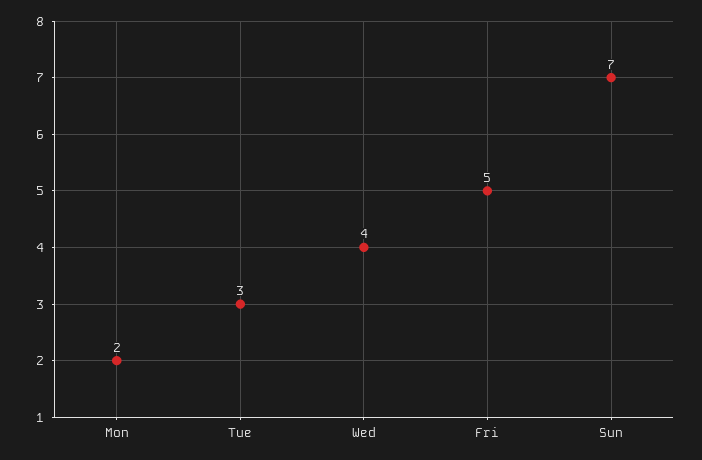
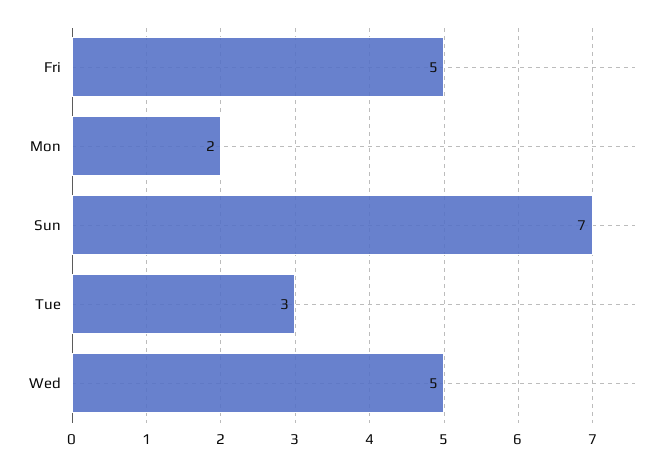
Wed: 4 -> 5

